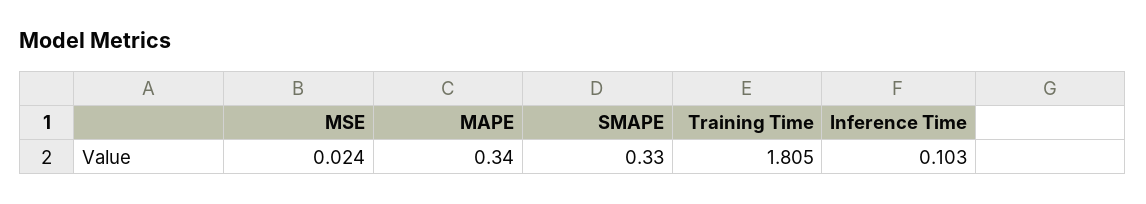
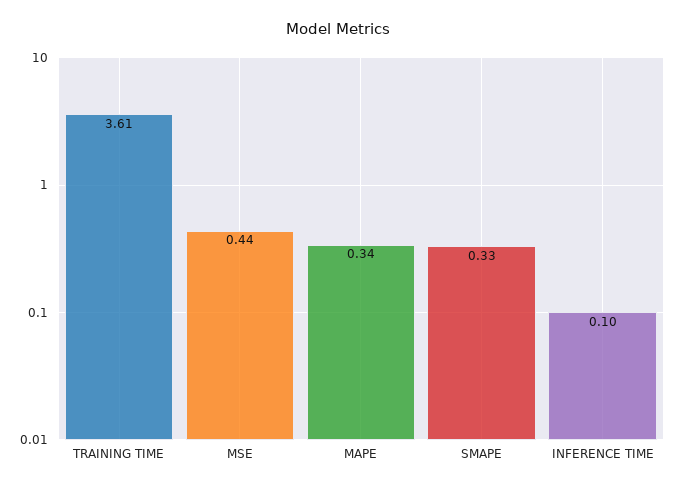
MSE: 0.024 -> 0.44
Training Time: 1.805 -> 3.61

